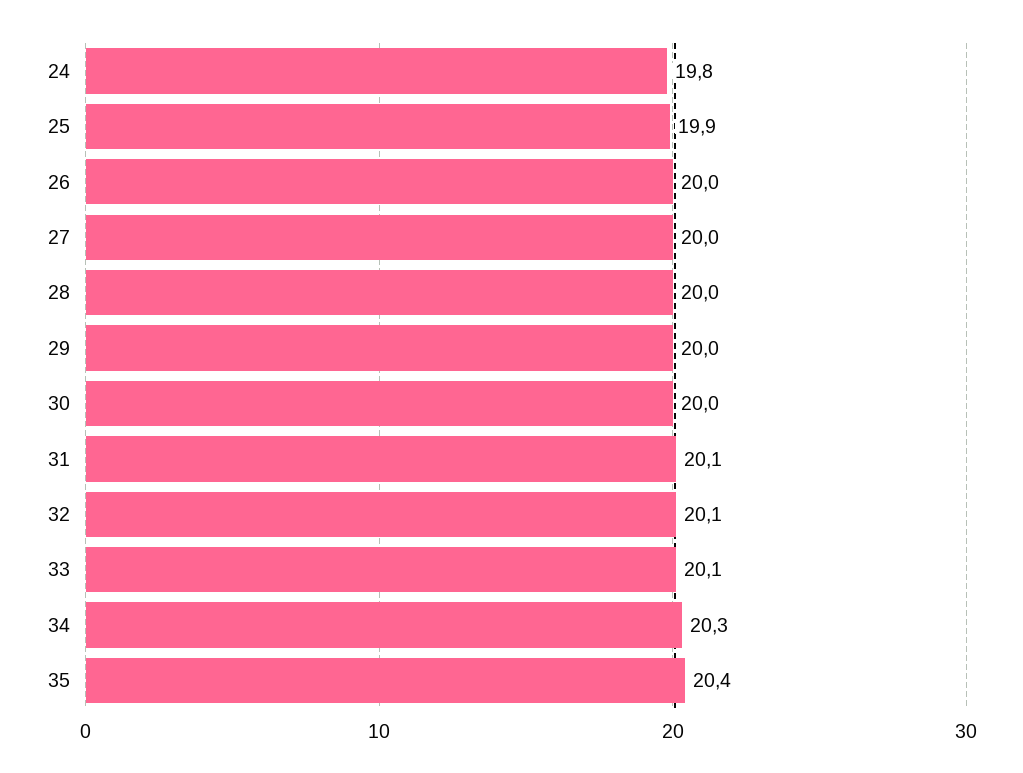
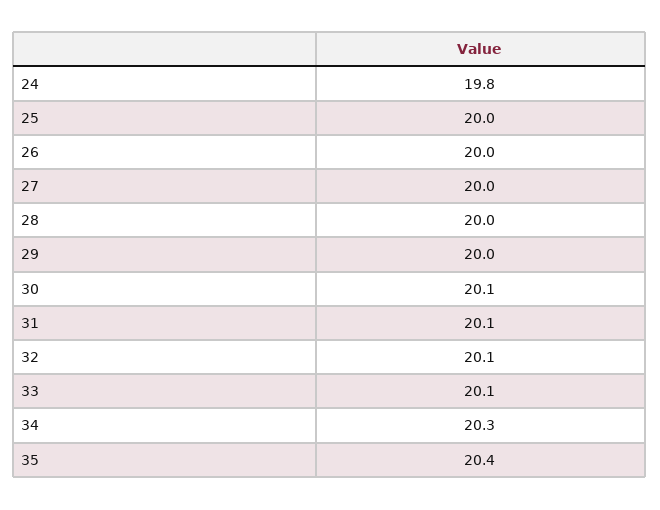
25: 19.9 -> 20
30: 20 -> 20.1

